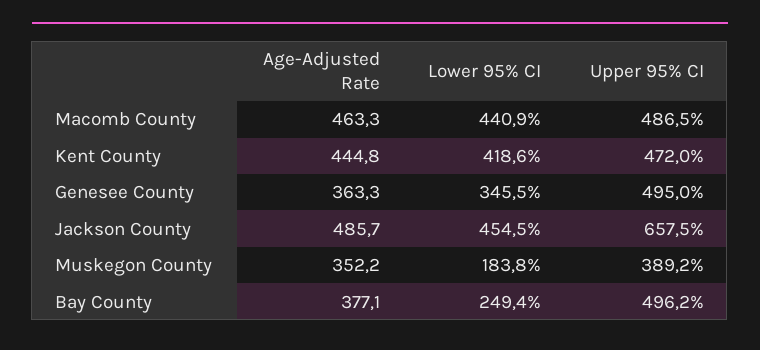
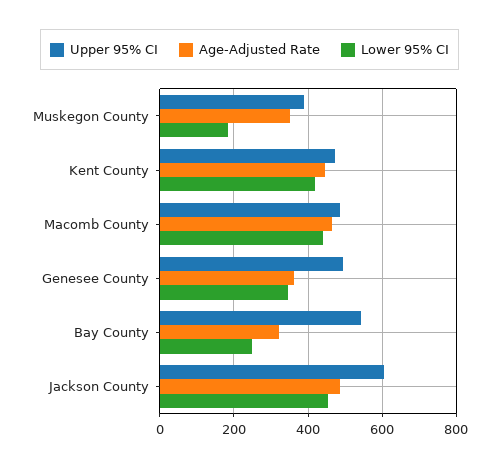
Upper 95% CI, Jackson County: 657.5 -> 600
Age-Adjusted Rate, Bay County: 377.1 -> 320
Upper 95% CI, Bay County: 496.2 -> 540

